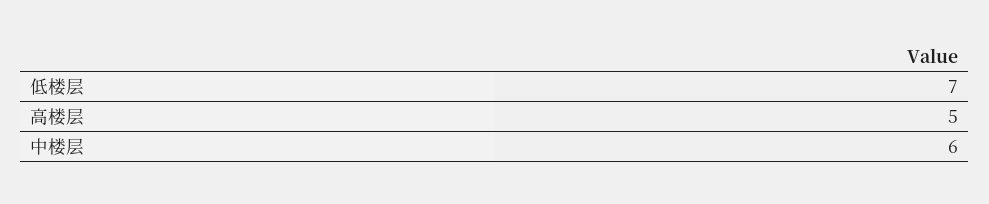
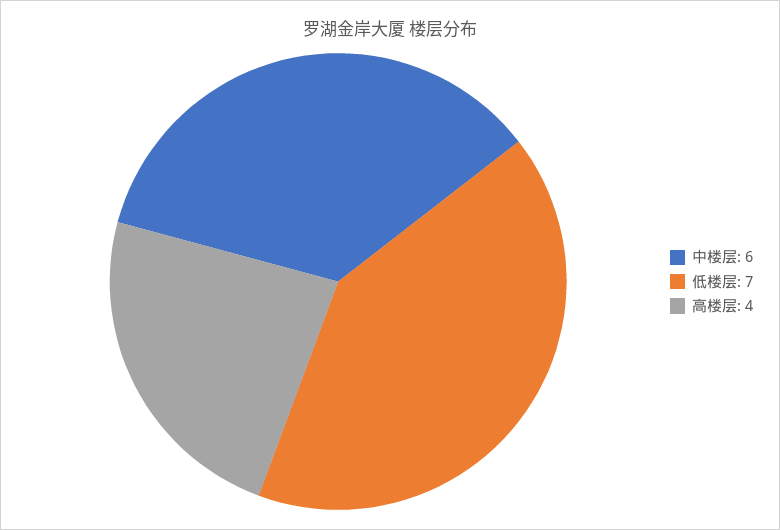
高楼层: 5 -> 4

